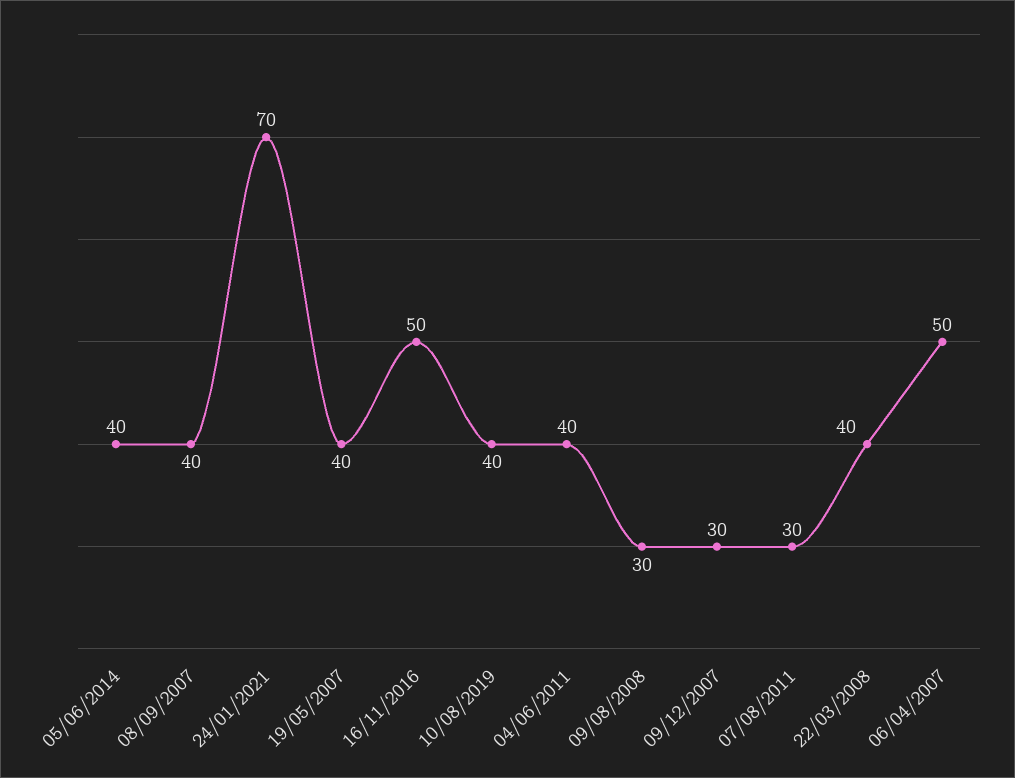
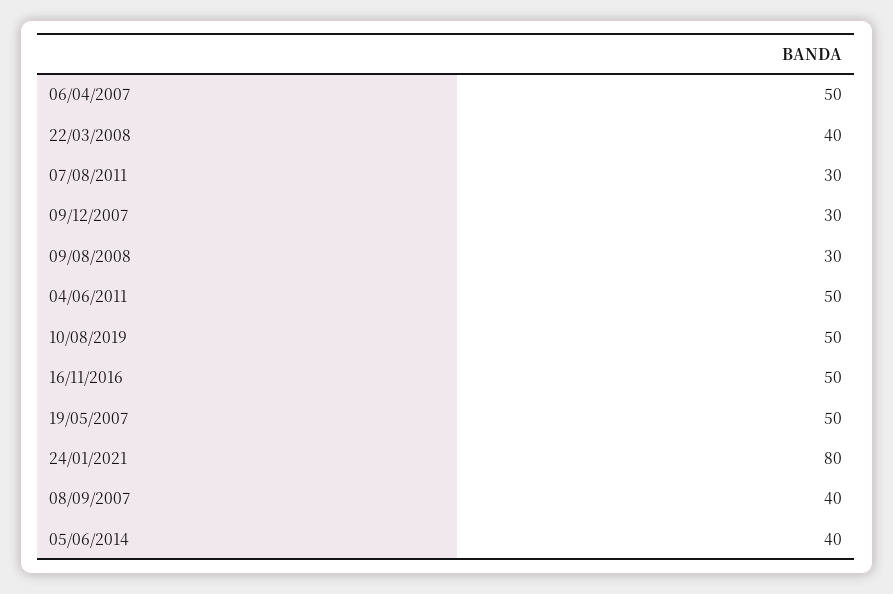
24/01/2021: 70 -> 80
19/05/2007: 40 -> 50
10/08/2019: 40 -> 50
04/06/2011: 40 -> 50

